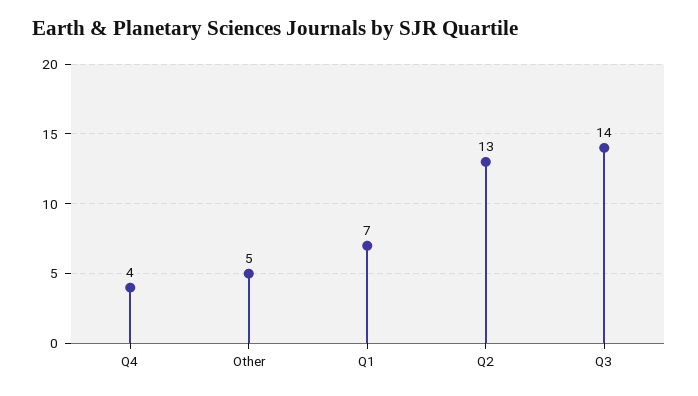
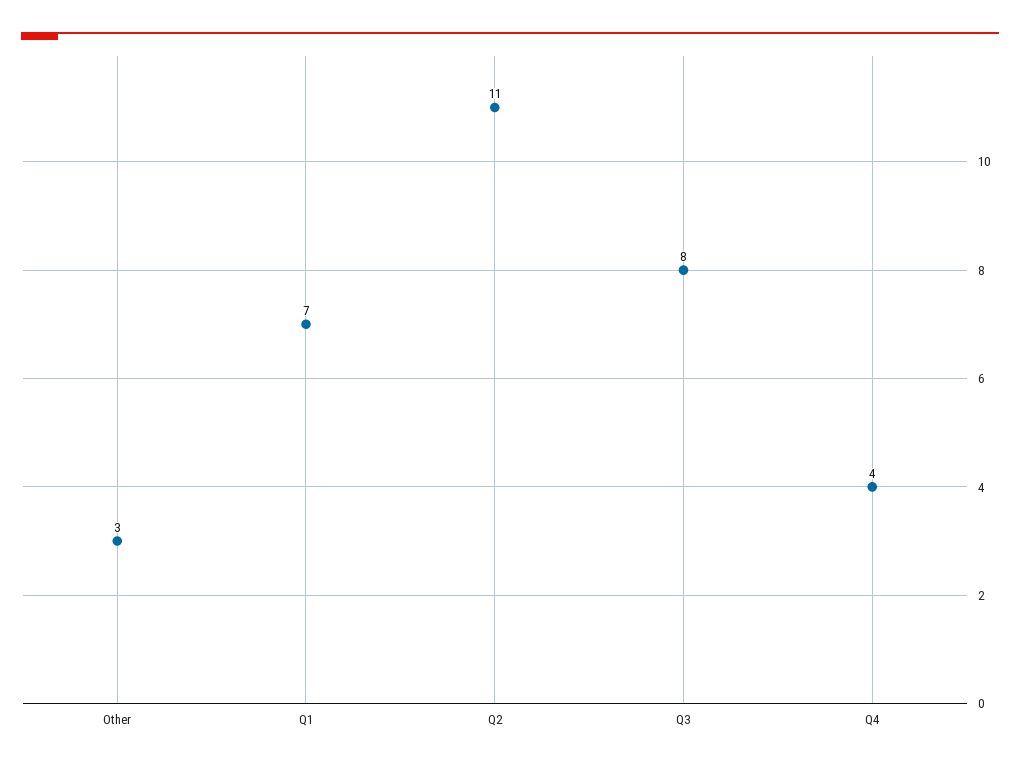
Other: 5 -> 3
Q2: 13 -> 11
Q3: 14 -> 8

